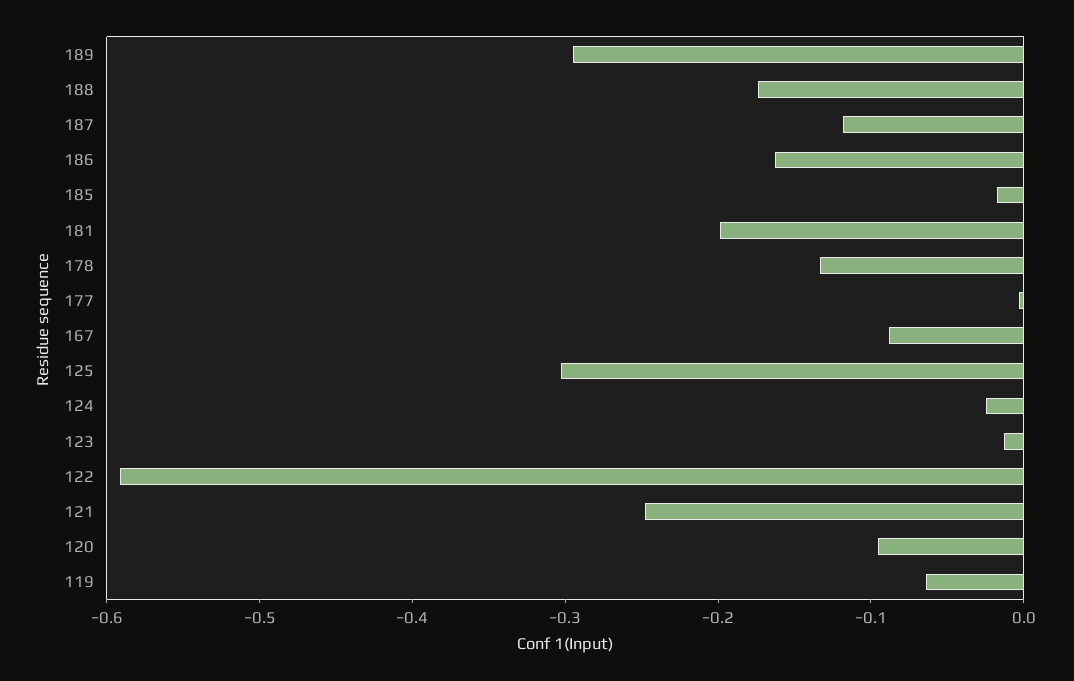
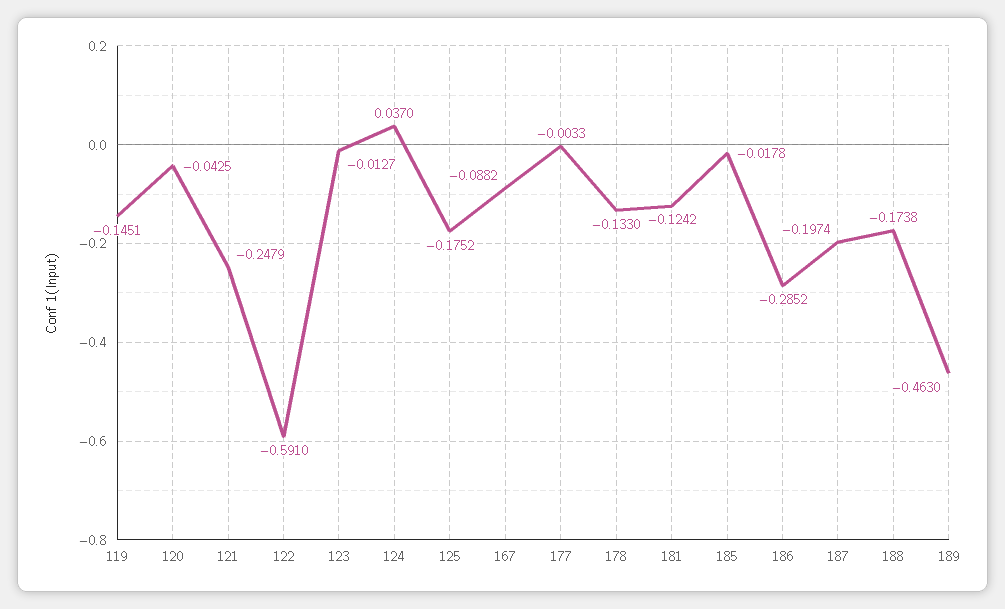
189: -0.3 -> -0.463
187: -0.12 -> -0.1974
186: -0.16 -> -0.2852
181: -0.2 -> -0.1242
125: -0.3 -> -0.1752
124: -0.02 -> 0.037
120: -0.1 -> -0.0425
119: -0.06 -> -0.1451

